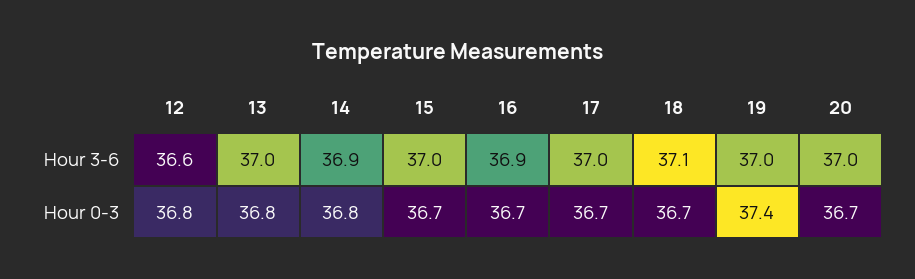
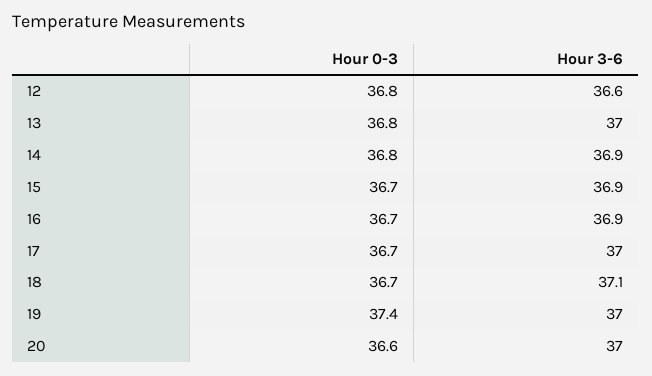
15, Hour 3-6: 37 -> 36.9
20, Hour 0-3: 36.7 -> 36.6

